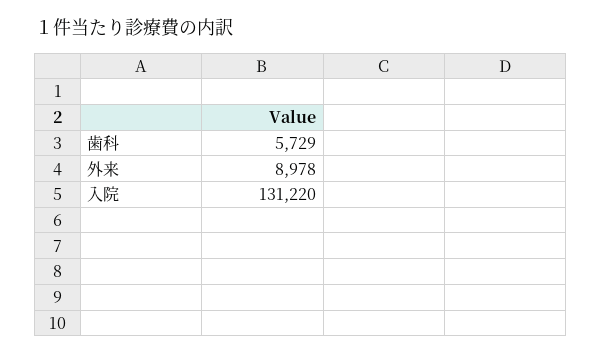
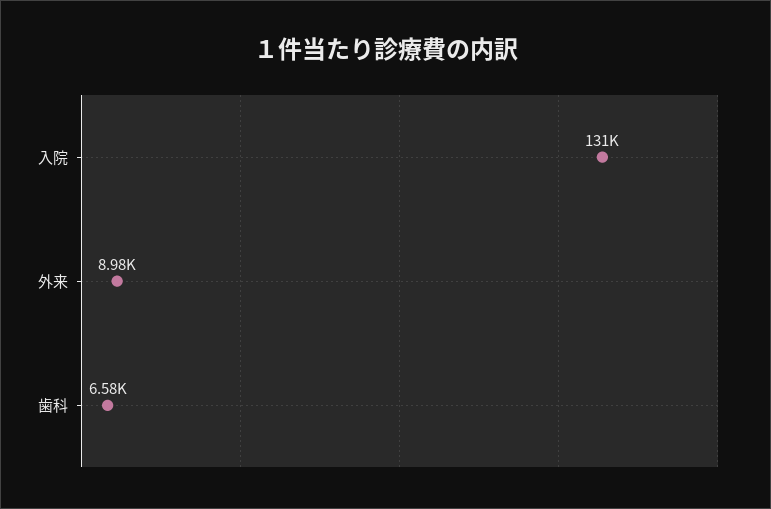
歯科: 5729 -> 6580

